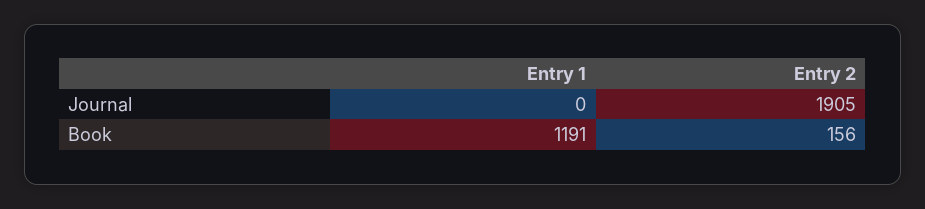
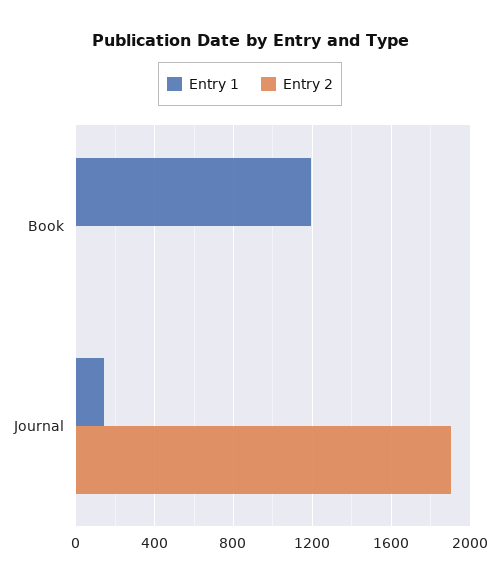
Entry 1, Journal: 0 -> 150
Entry 2, Book: 156 -> 0

